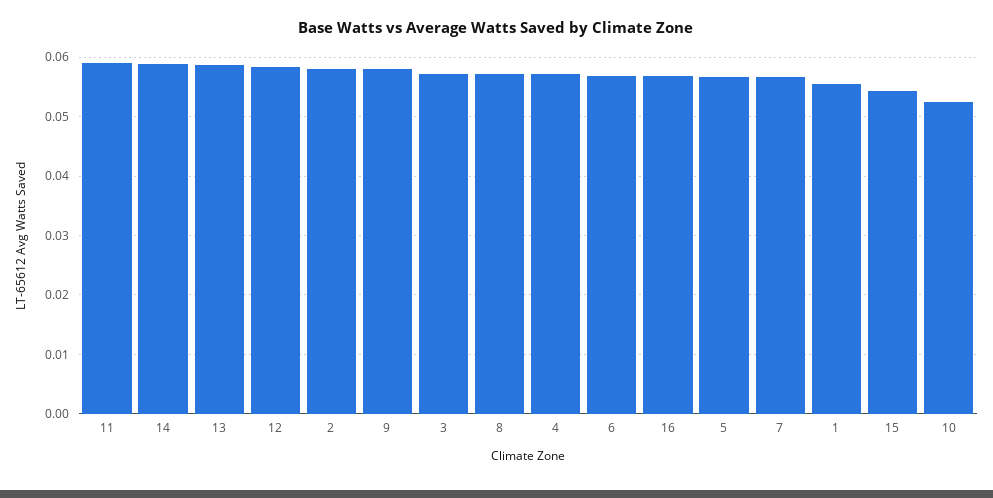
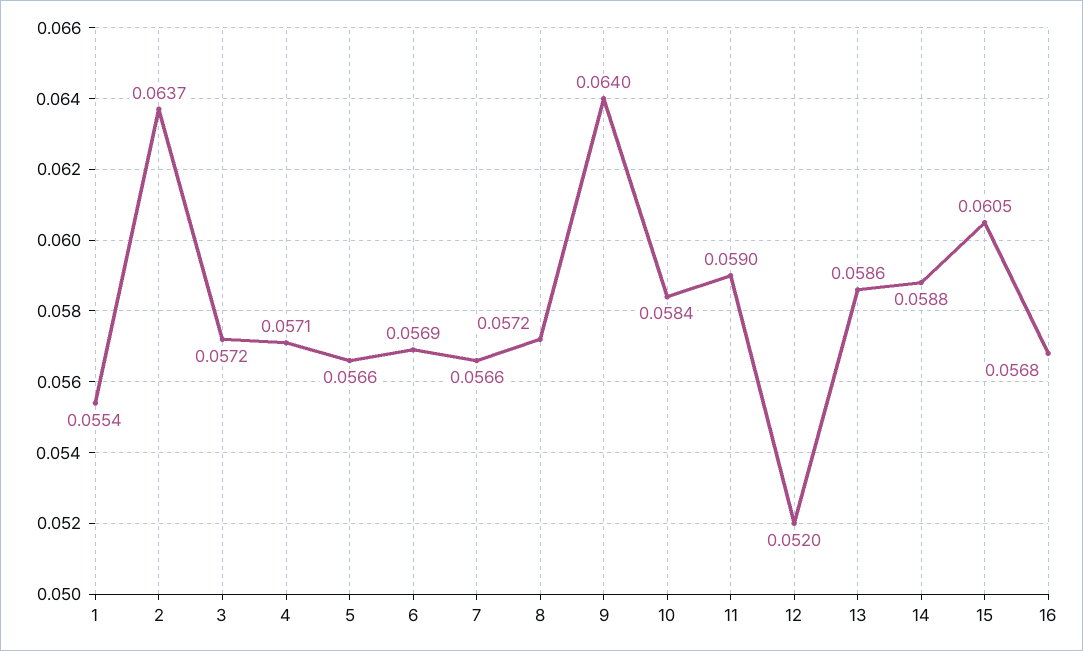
12: 0.058 -> 0.052
2: 0.058 -> 0.0637
9: 0.058 -> 0.064
15: 0.054 -> 0.0605
10: 0.052 -> 0.0584

